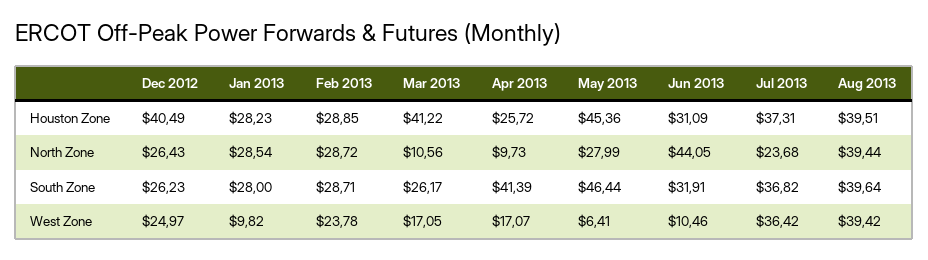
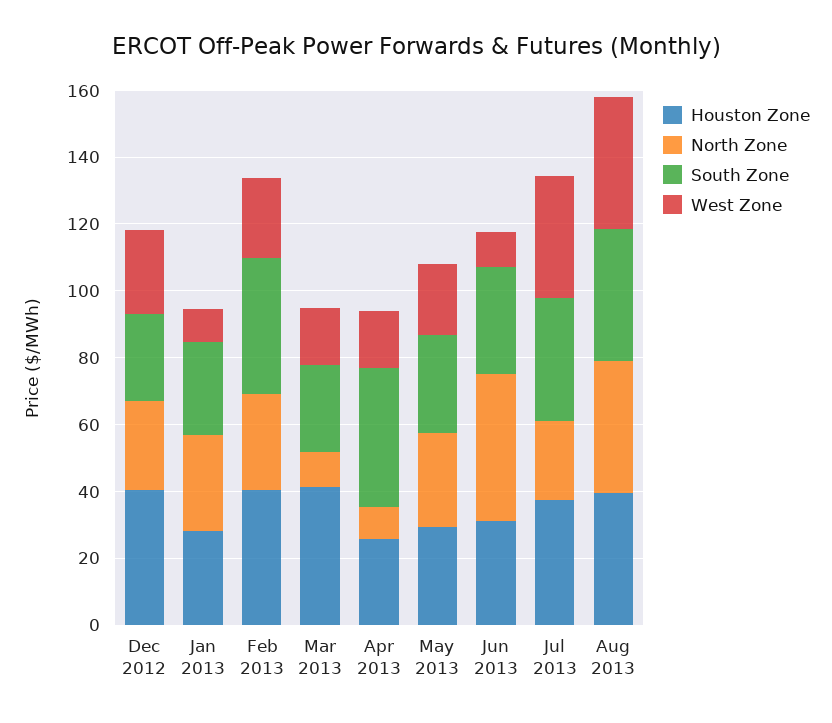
Houston Zone, Feb 2013: 28.85 -> 40
Houston Zone, May 2013: 45.36 -> 30
South Zone, Feb 2013: 28.71 -> 40
South Zone, May 2013: 46.44 -> 30
West Zone, May 2013: 6.41 -> 20

